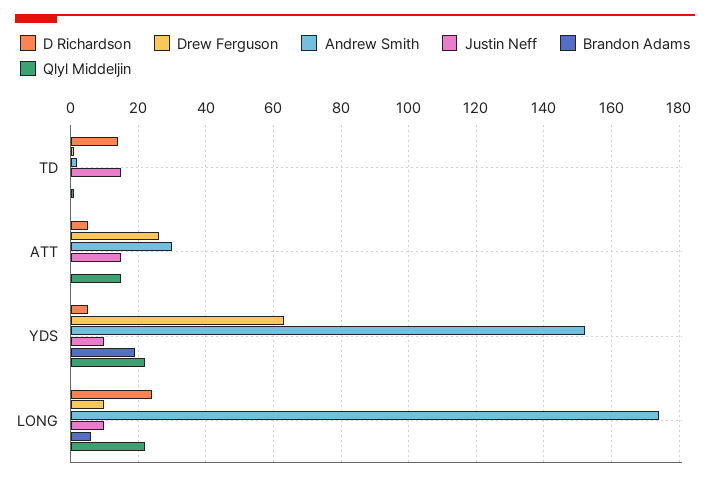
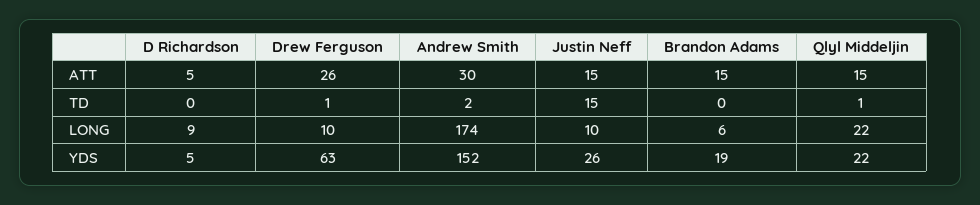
D Richardson, TD: 15 -> 0
Brandon Adams, ATT: 0 -> 15
Justin Neff, YDS: 10 -> 26
D Richardson, LONG: 25 -> 9

